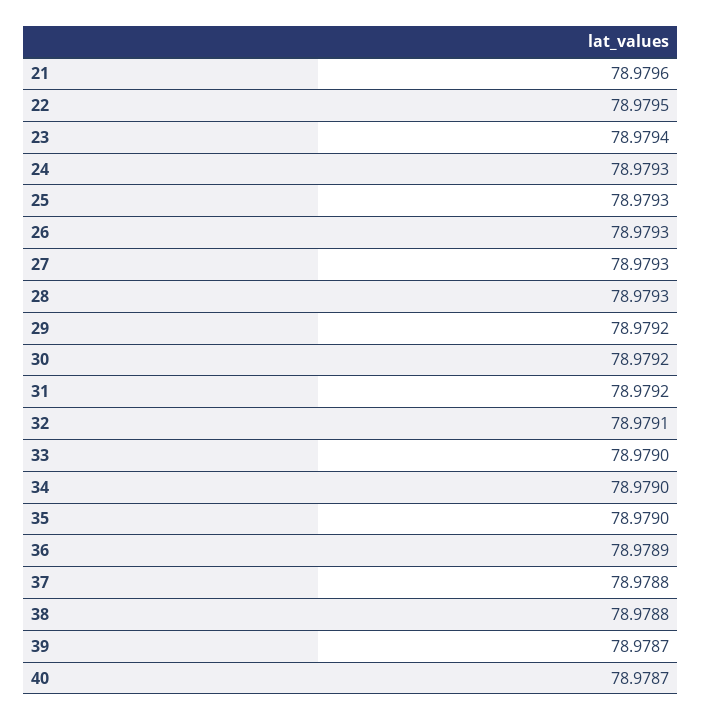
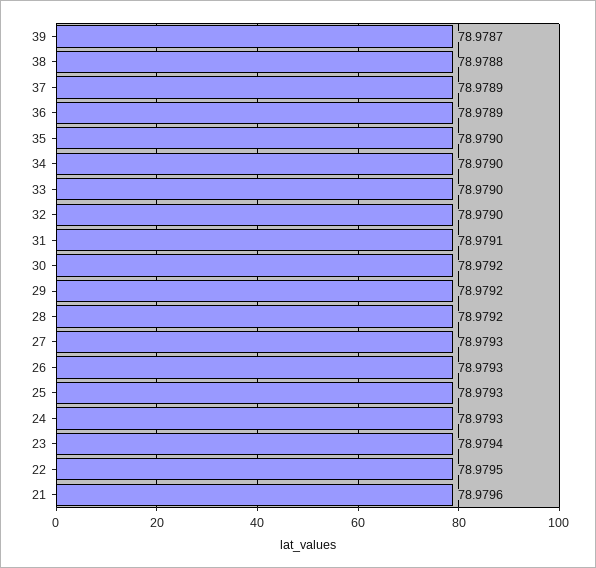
28: 78.9793 -> 78.9792
31: 78.9792 -> 78.9791
32: 78.9791 -> 78.979
37: 78.9788 -> 78.9789
40: 78.9787 -> none

